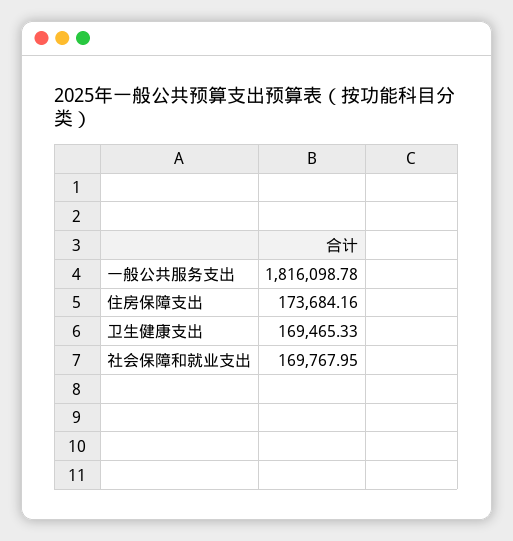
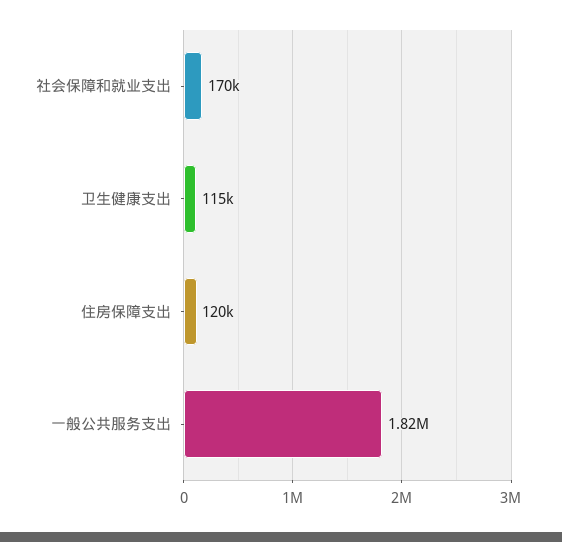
住房保障支出: 173684.16 -> 120000
卫生健康支出: 169465.33 -> 115000

